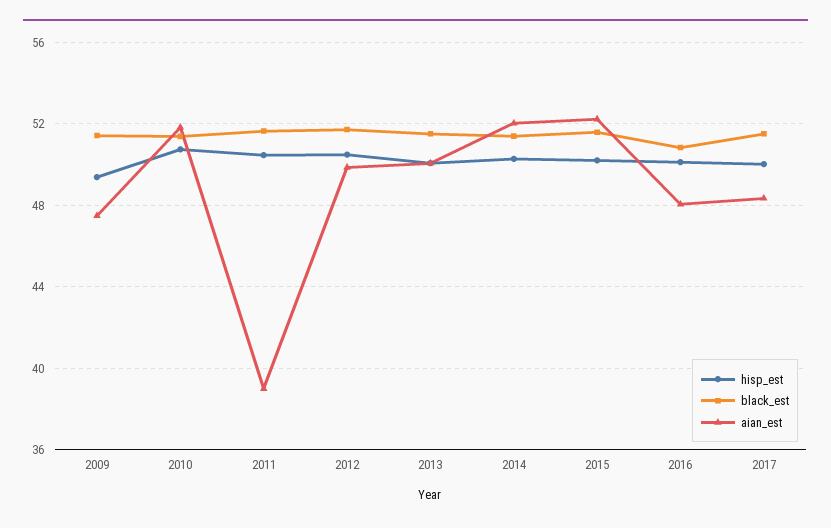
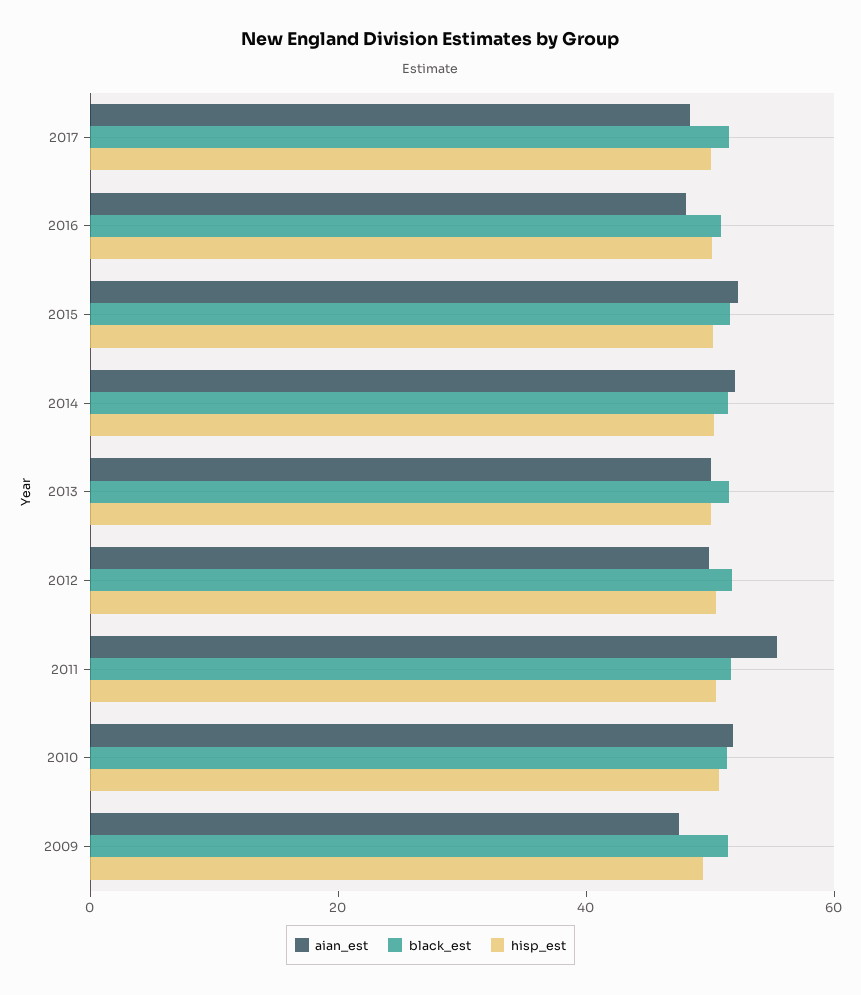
aian_est, 2011: 39 -> 55

